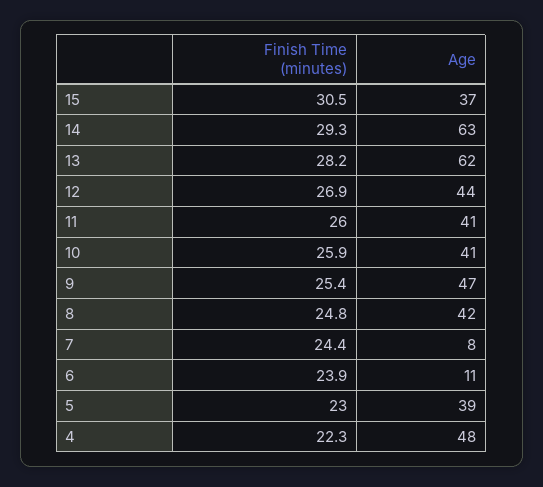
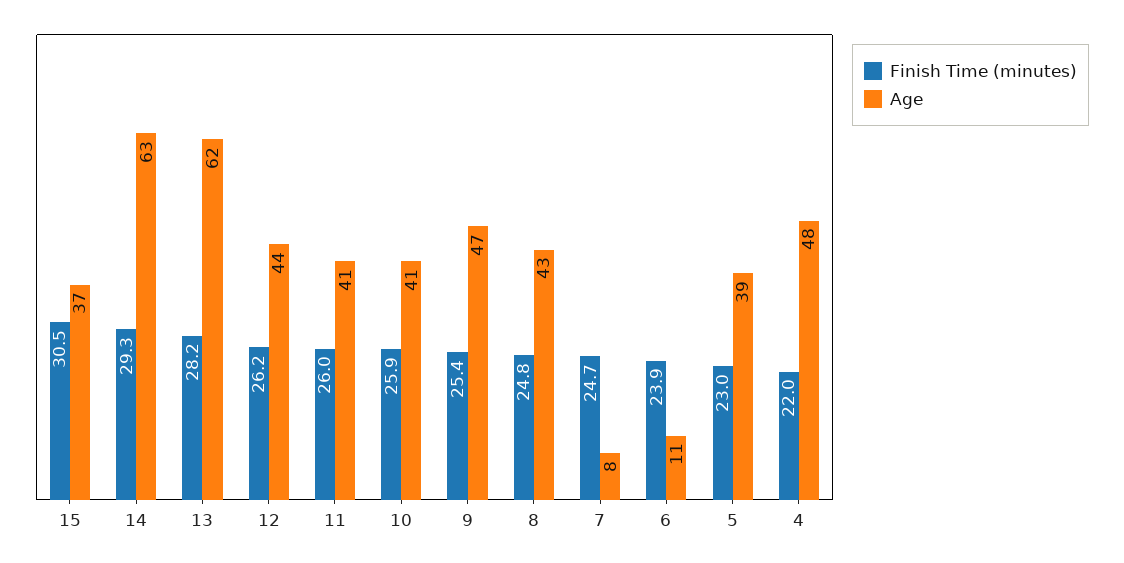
Finish Time (minutes), 12: 26.9 -> 26.2
Age, 8: 42 -> 43
Finish Time (minutes), 7: 24.4 -> 24.7
Finish Time (minutes), 4: 22.3 -> 22

